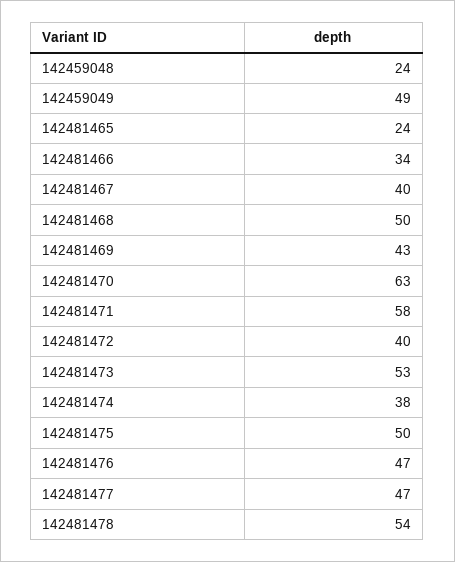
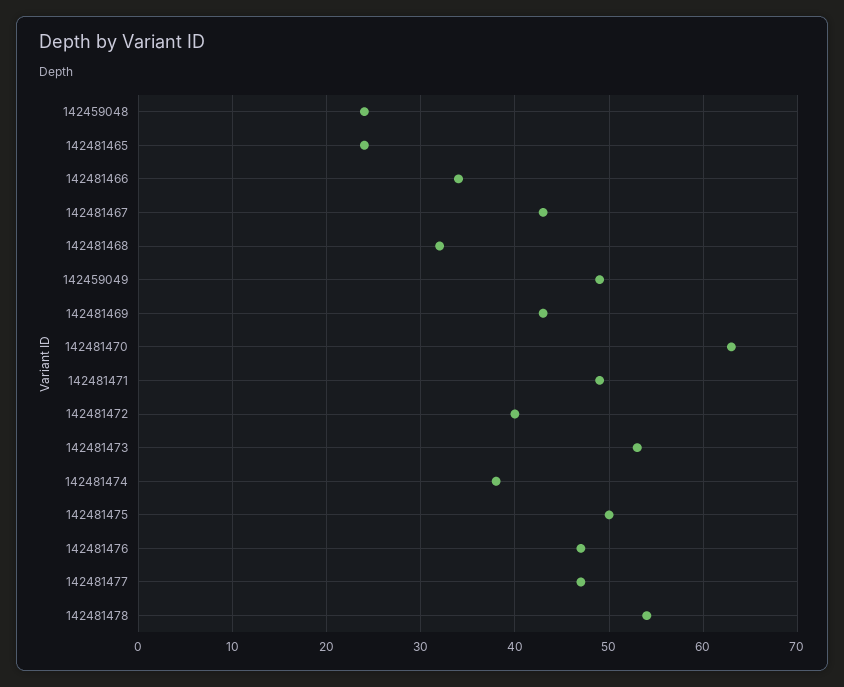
142481467: 40 -> 43
142481468: 50 -> 32
142481471: 58 -> 49

